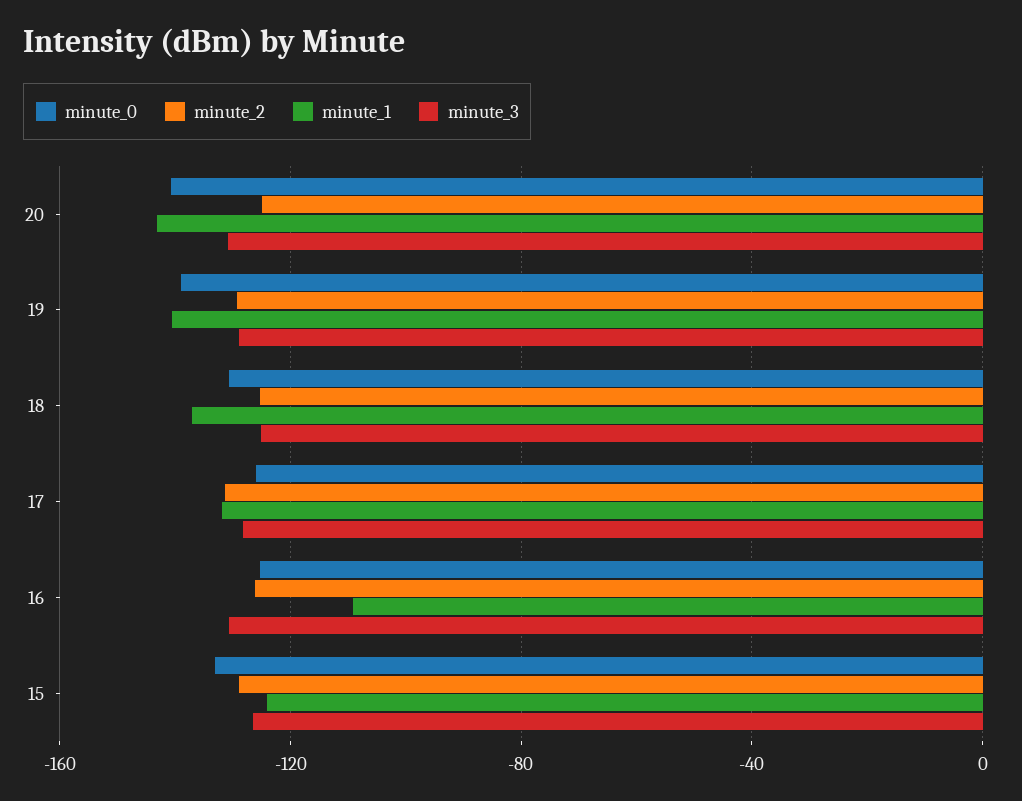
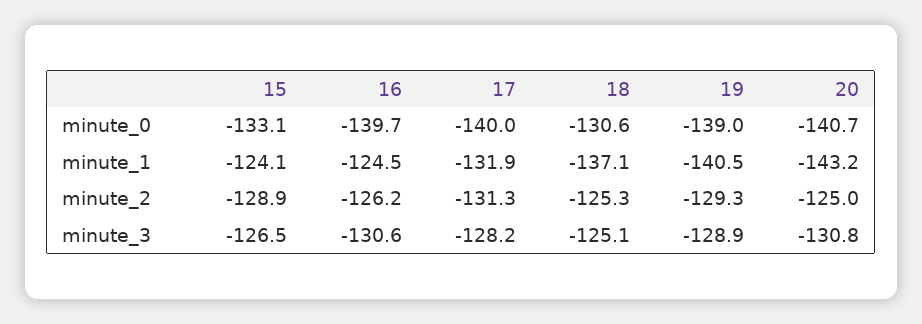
minute_0, 17: -125 -> -140
minute_0, 16: -125 -> -139.7
minute_1, 16: -110 -> -124.5

